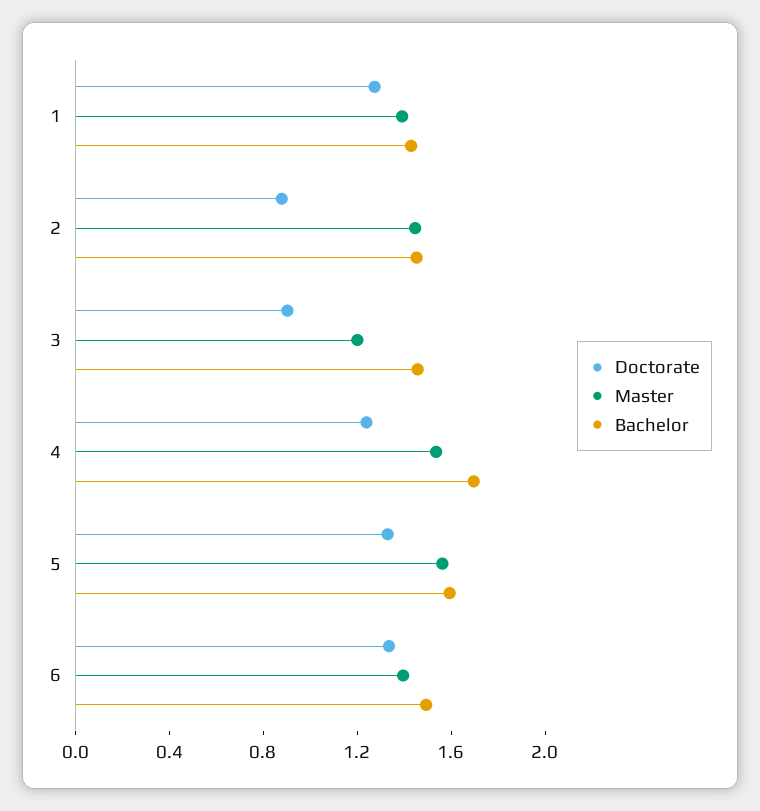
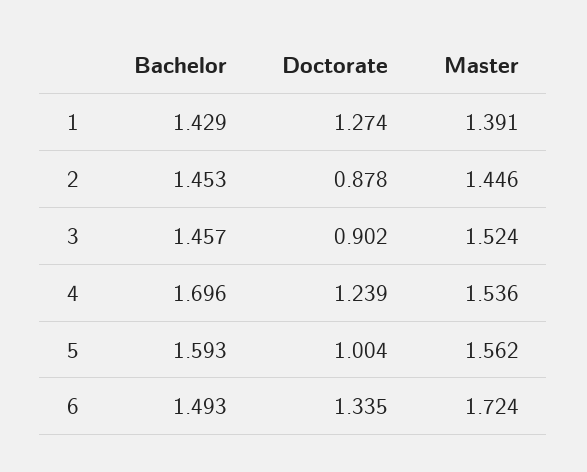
Master, 3: 1.2 -> 1.524
Doctorate, 5: 1.3 -> 1.004
Master, 6: 1.4 -> 1.724

